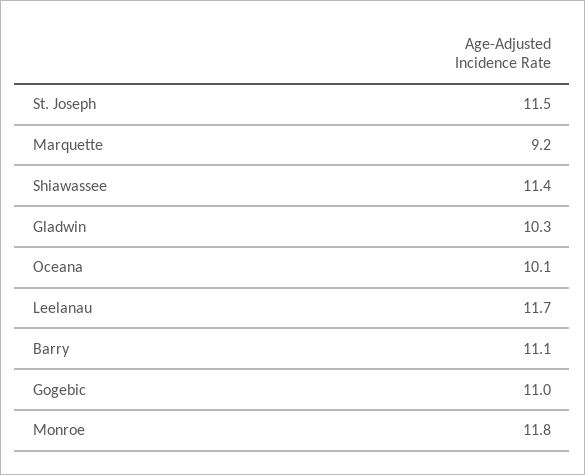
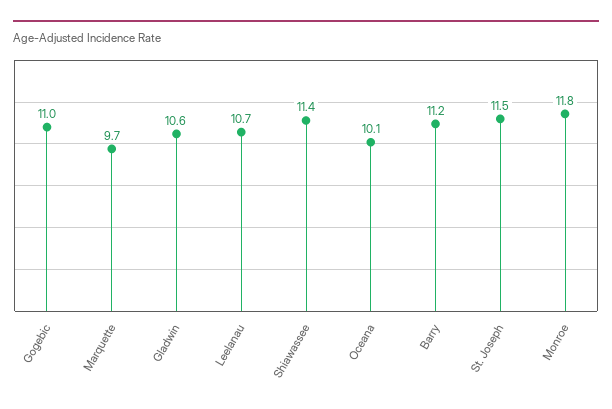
Marquette: 9.2 -> 9.7
Gladwin: 10.3 -> 10.6
Leelanau: 11.7 -> 10.7
Barry: 11.1 -> 11.2

